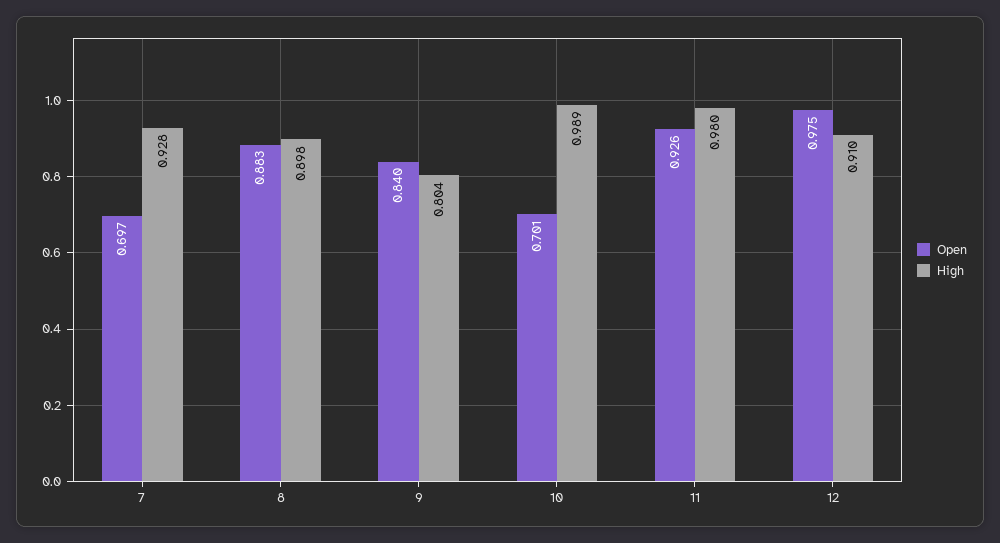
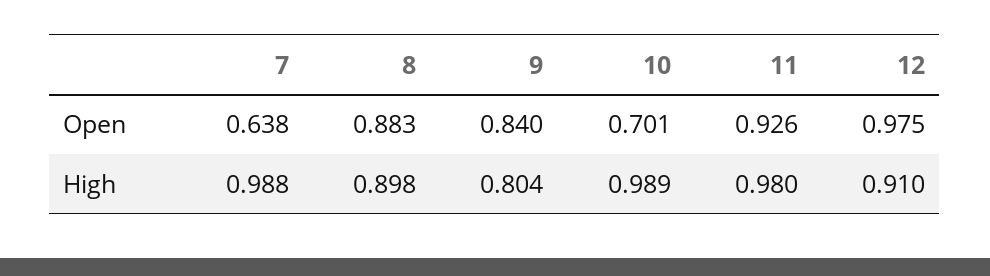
Open, 7: 0.697 -> 0.638
High, 7: 0.928 -> 0.988

